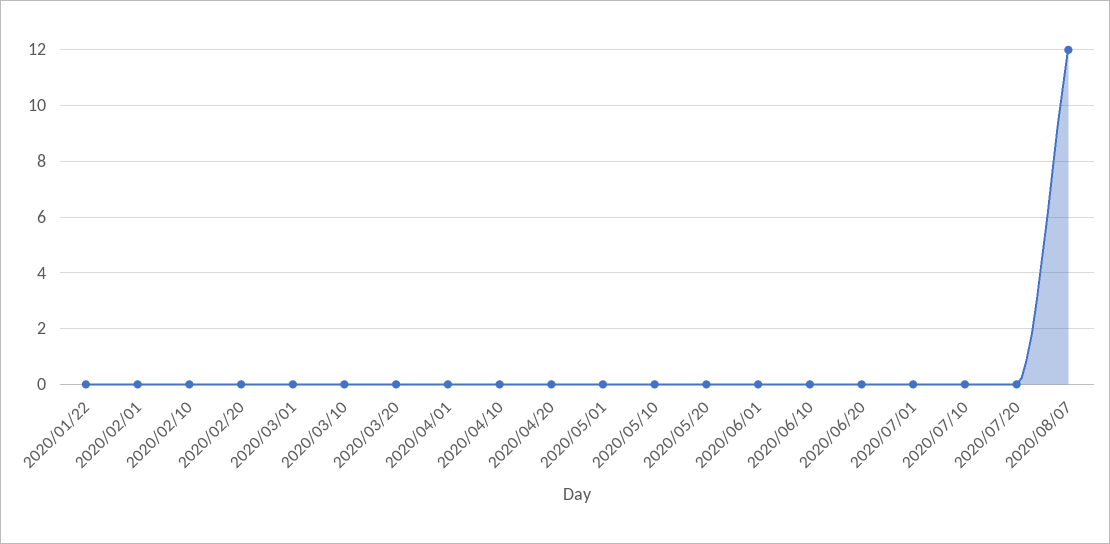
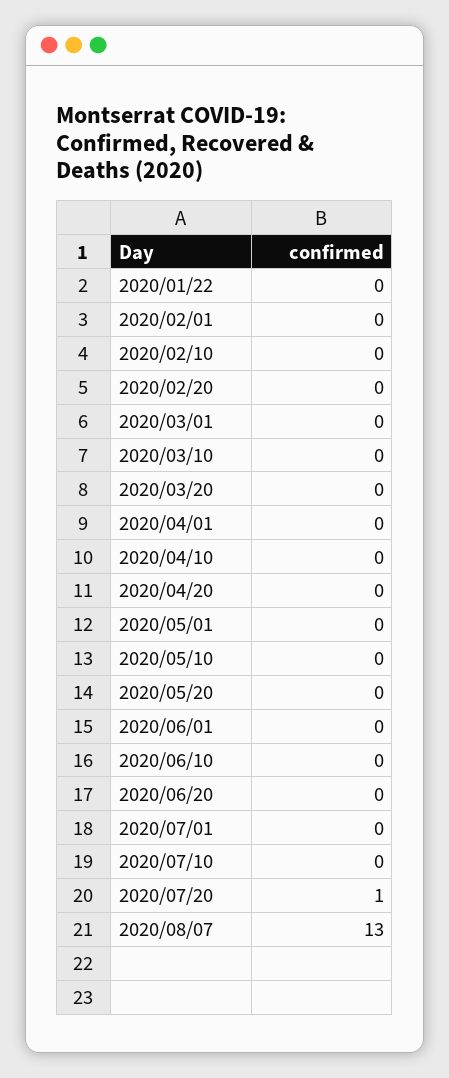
2020/07/20: 0 -> 1
2020/08/07: 12 -> 13

